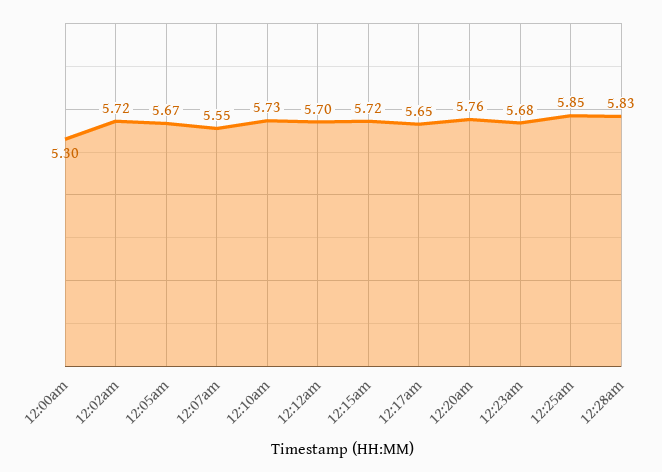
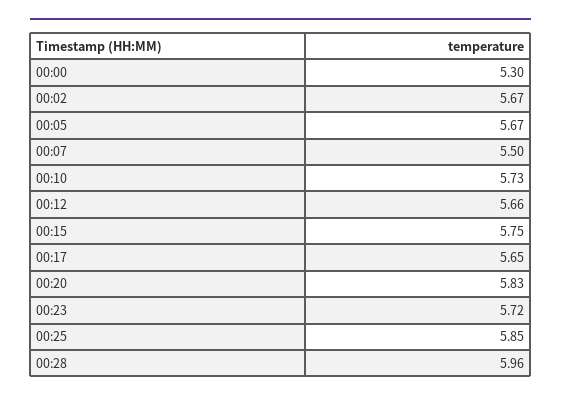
12:02am: 5.72 -> 5.67
12:07am: 5.55 -> 5.5
12:12am: 5.7 -> 5.66
12:15am: 5.72 -> 5.75
12:20am: 5.76 -> 5.83
12:23am: 5.68 -> 5.72
12:28am: 5.83 -> 5.96

